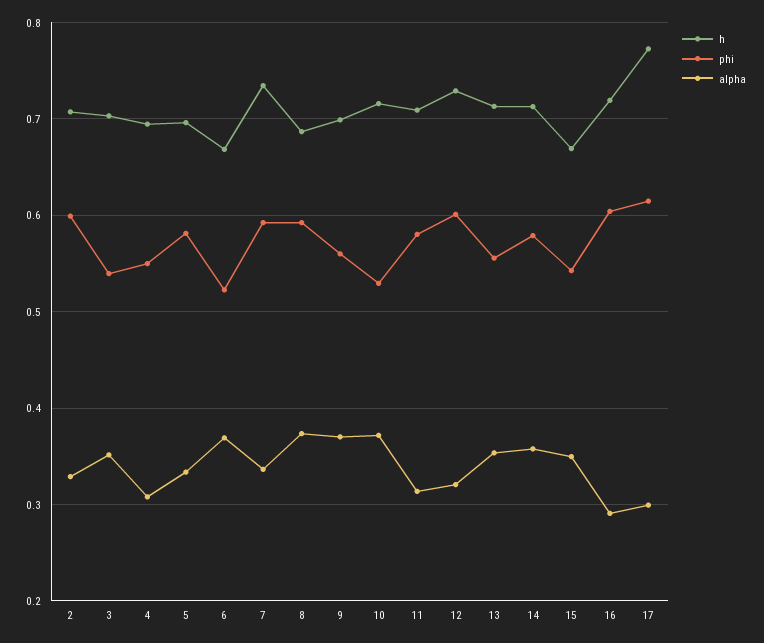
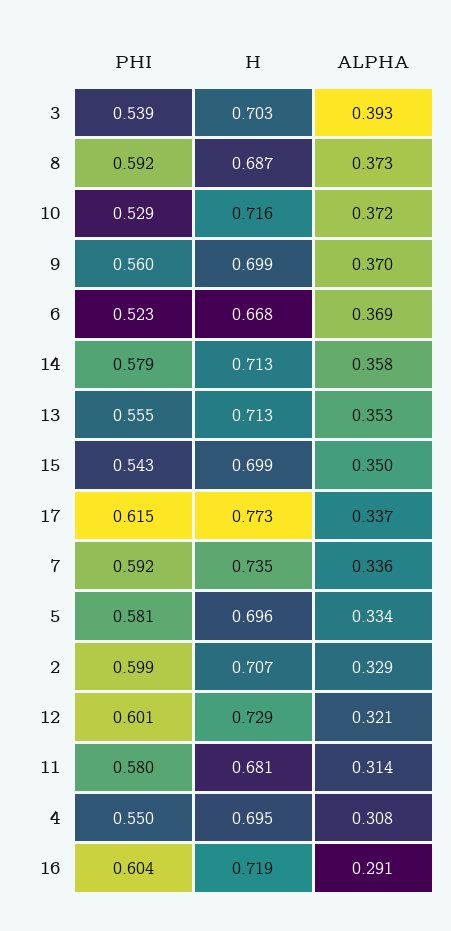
alpha, 3: 0.35 -> 0.393
h, 11: 0.71 -> 0.681
h, 15: 0.67 -> 0.699
alpha, 17: 0.3 -> 0.337

